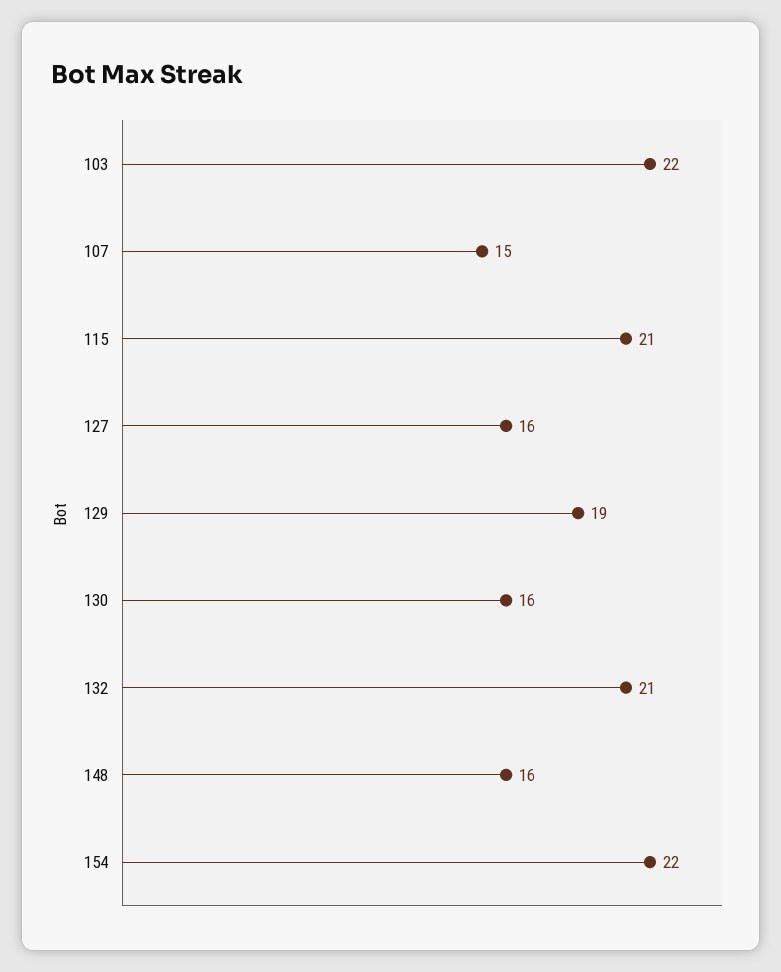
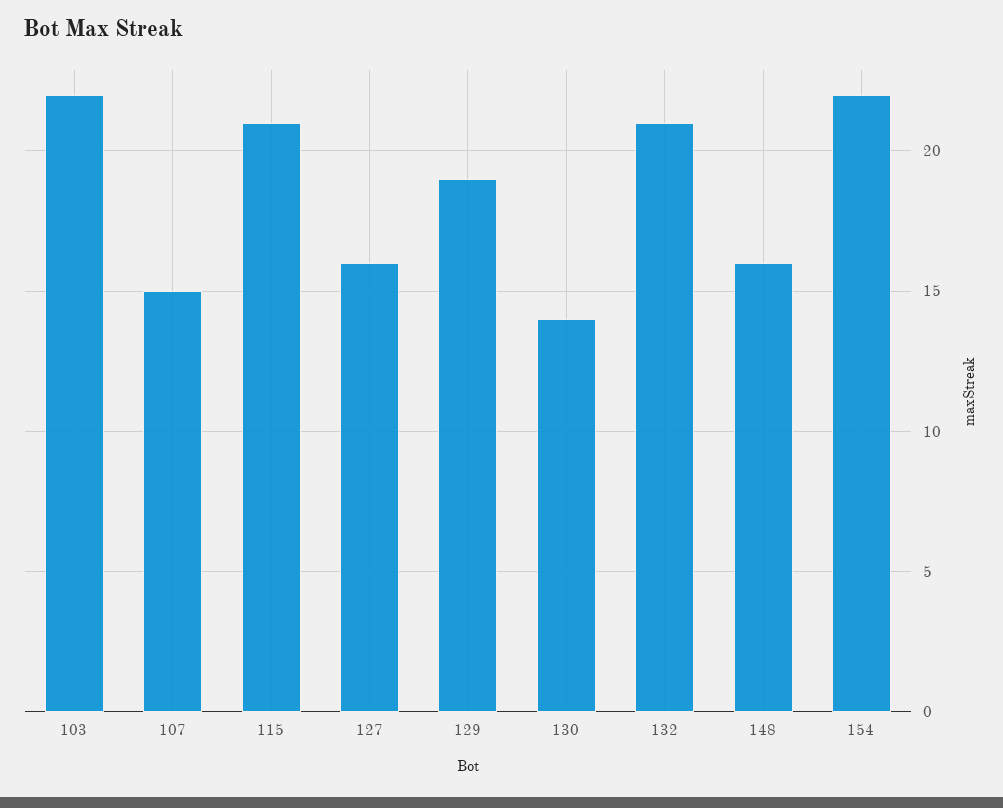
130: 16 -> 14

